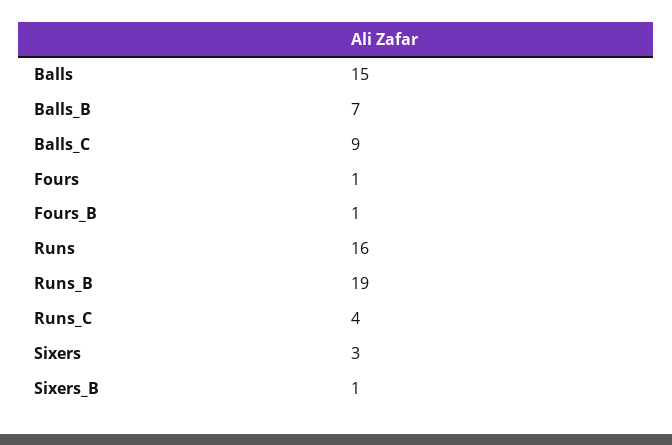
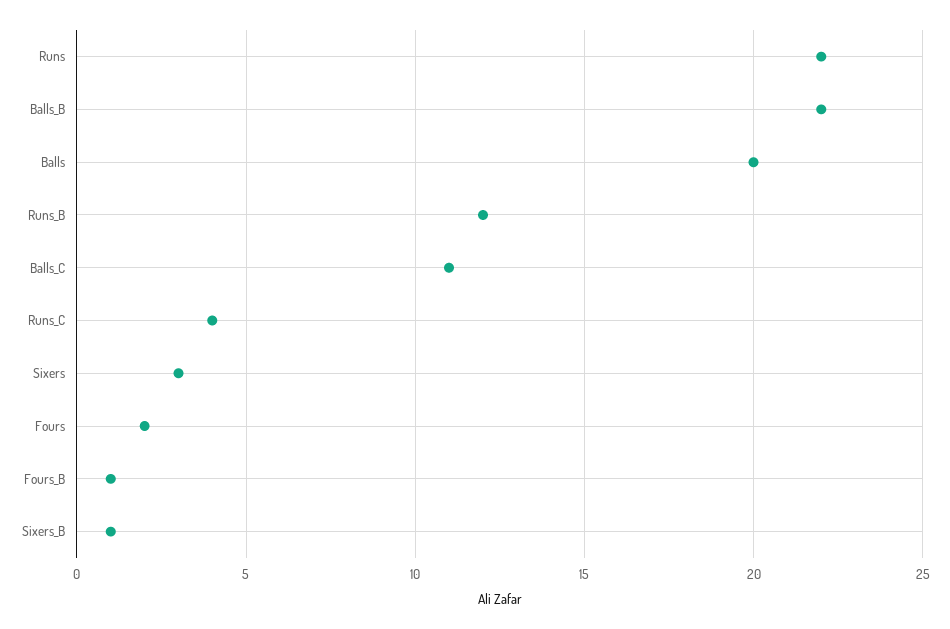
Balls: 15 -> 20
Balls_B: 7 -> 22
Balls_C: 9 -> 11
Fours: 1 -> 2
Runs: 16 -> 22
Runs_B: 19 -> 12

